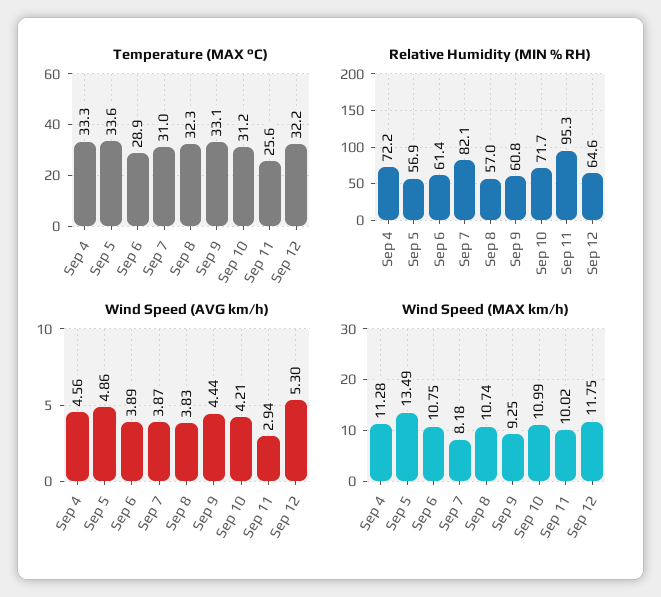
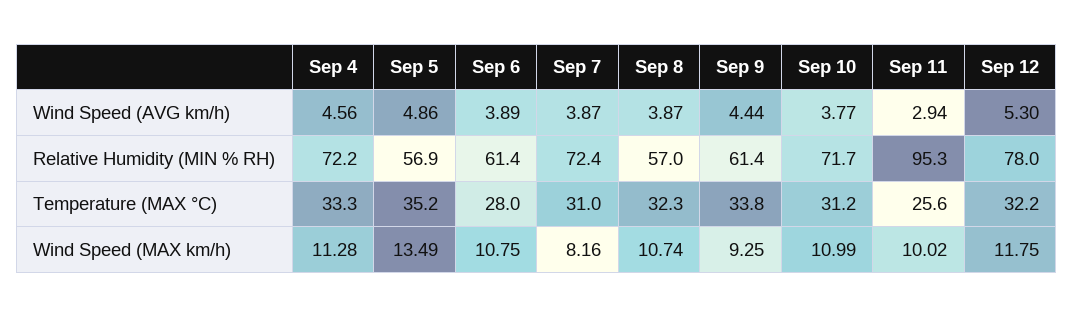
Temperature (MAX °C), Sep 5: 33.6 -> 35.2
Temperature (MAX °C), Sep 6: 28.9 -> 28
Temperature (MAX °C), Sep 9: 33.1 -> 33.8
Relative Humidity (MIN % RH), Sep 7: 82.1 -> 72.4
Relative Humidity (MIN % RH), Sep 9: 60.8 -> 61.4
Relative Humidity (MIN % RH), Sep 12: 64.6 -> 78
Wind Speed (AVG km/h), Sep 8: 3.83 -> 3.87
Wind Speed (AVG km/h), Sep 10: 4.21 -> 3.77
Wind Speed (MAX km/h), Sep 7: 8.18 -> 8.16

